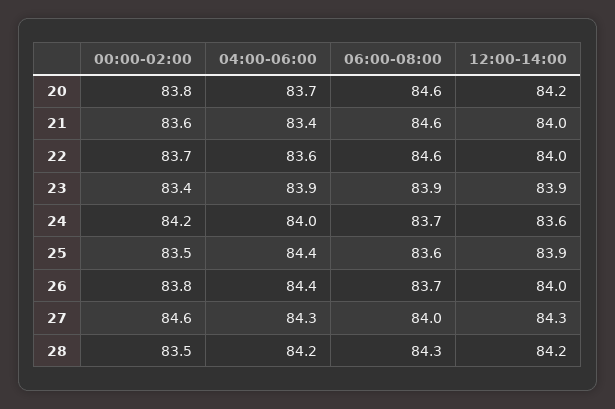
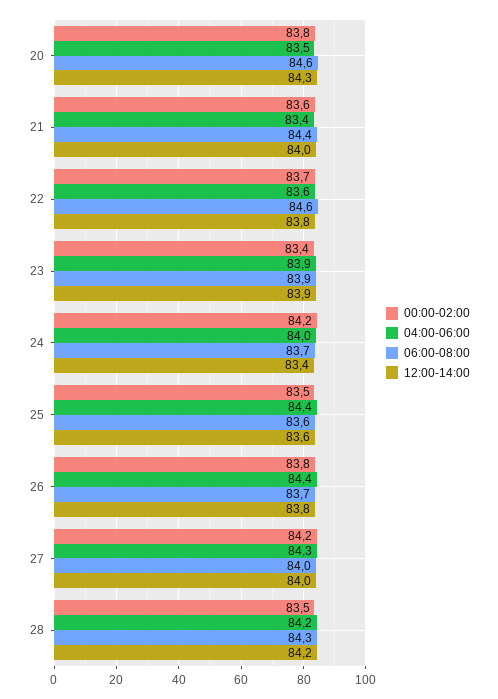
04:00-06:00, 20: 83.7 -> 83.5
12:00-14:00, 20: 84.2 -> 84.3
06:00-08:00, 21: 84.6 -> 84.4
12:00-14:00, 22: 84 -> 83.8
12:00-14:00, 24: 83.6 -> 83.4
12:00-14:00, 25: 83.9 -> 83.6
12:00-14:00, 26: 84 -> 83.8
00:00-02:00, 27: 84.6 -> 84.2
12:00-14:00, 27: 84.3 -> 84

